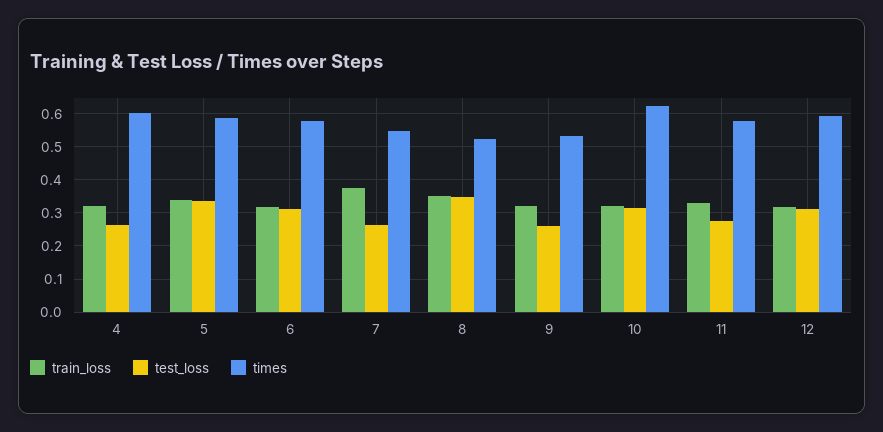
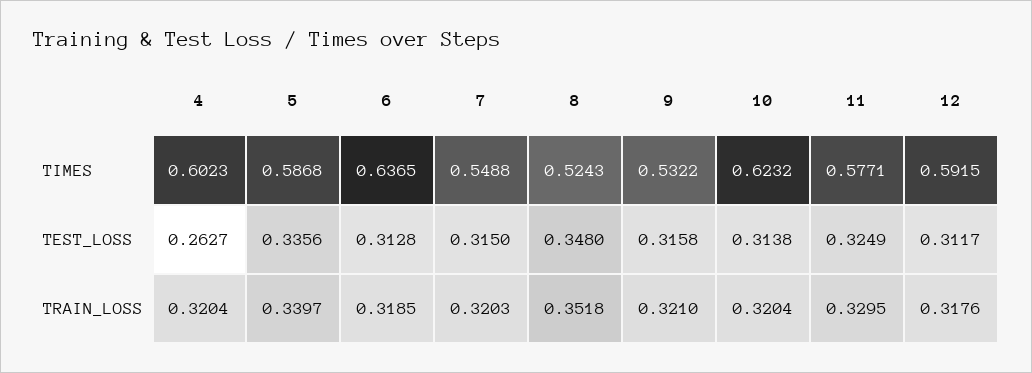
times, 6: 0.58 -> 0.6365
train_loss, 7: 0.38 -> 0.3203
test_loss, 7: 0.26 -> 0.315
test_loss, 9: 0.26 -> 0.3158
test_loss, 11: 0.28 -> 0.3249

